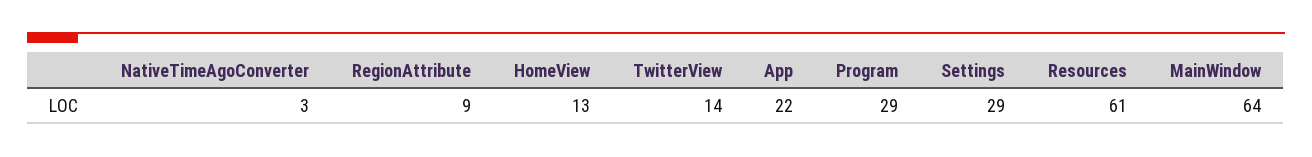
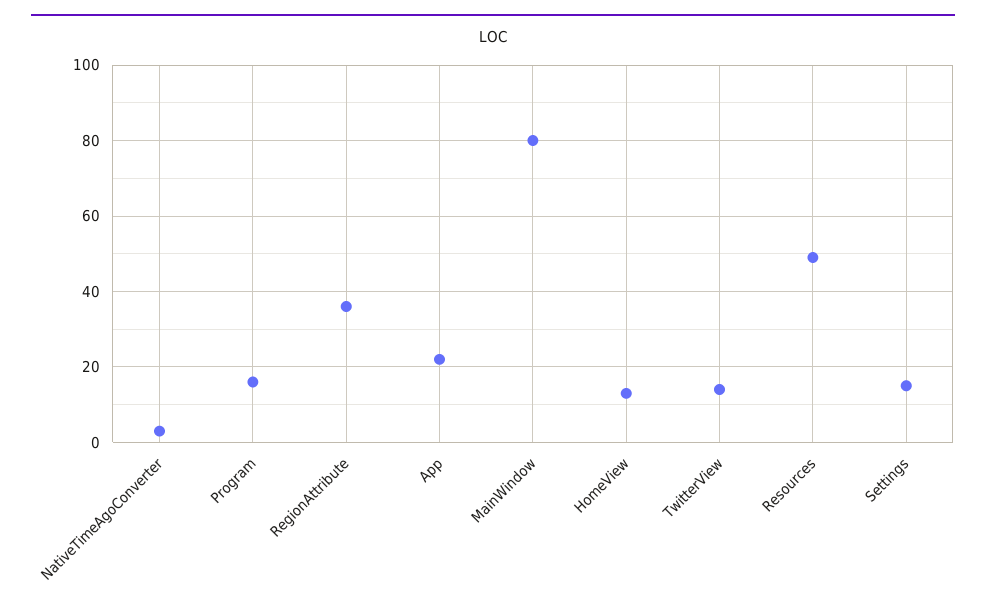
RegionAttribute: 9 -> 35
Program: 29 -> 15
Settings: 29 -> 15
Resources: 61 -> 50
MainWindow: 64 -> 80

